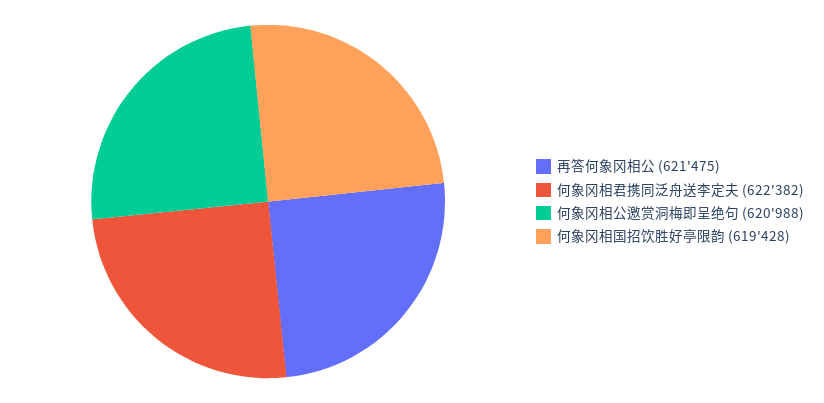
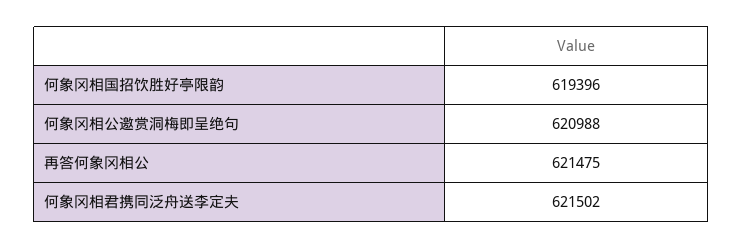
何象冈相君携同泛舟送李定夫: 622382 -> 621502
何象冈相国招饮胜好亭限韵: 619428 -> 619396

